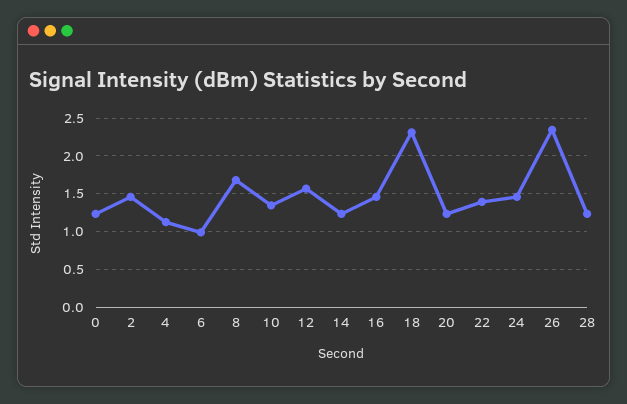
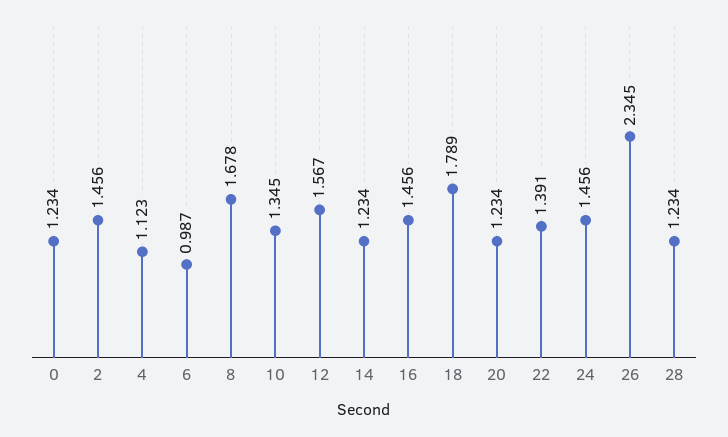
18: 2.3 -> 1.789

